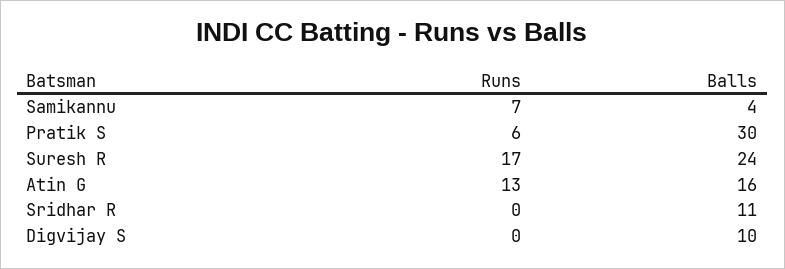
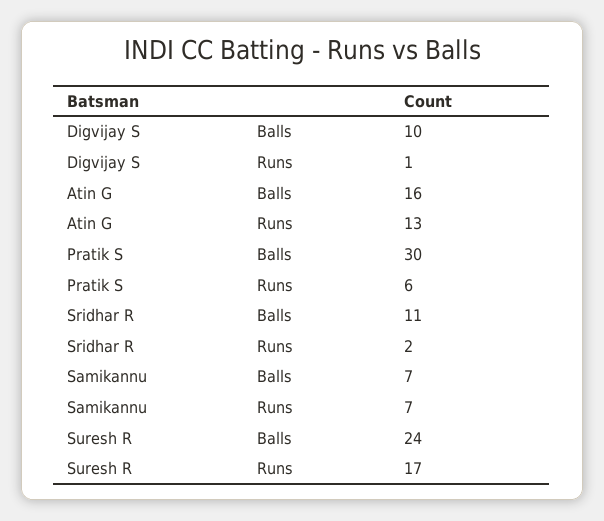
Balls, Samikannu: 4 -> 7
Runs, Sridhar R: 0 -> 2
Runs, Digvijay S: 0 -> 1

